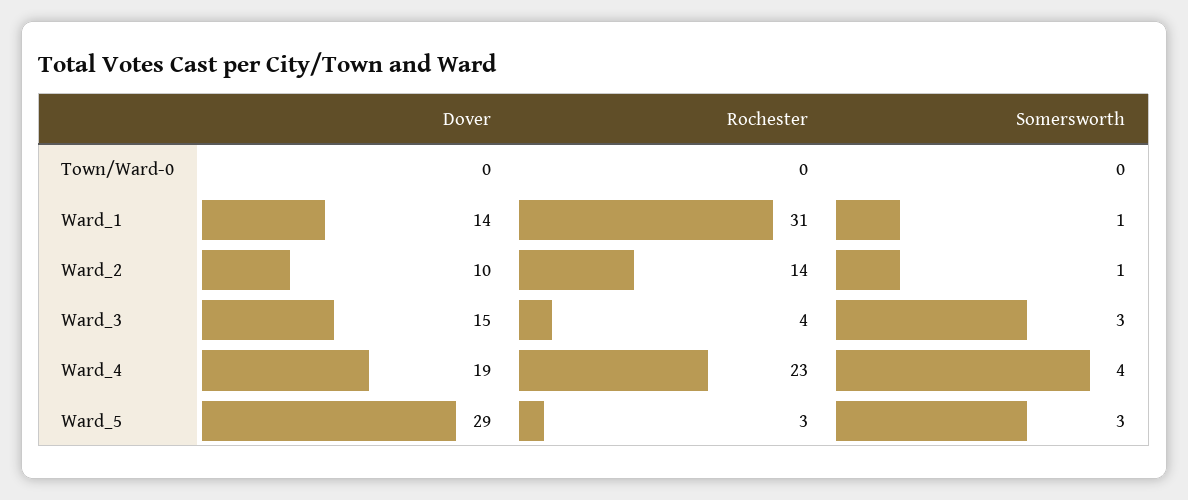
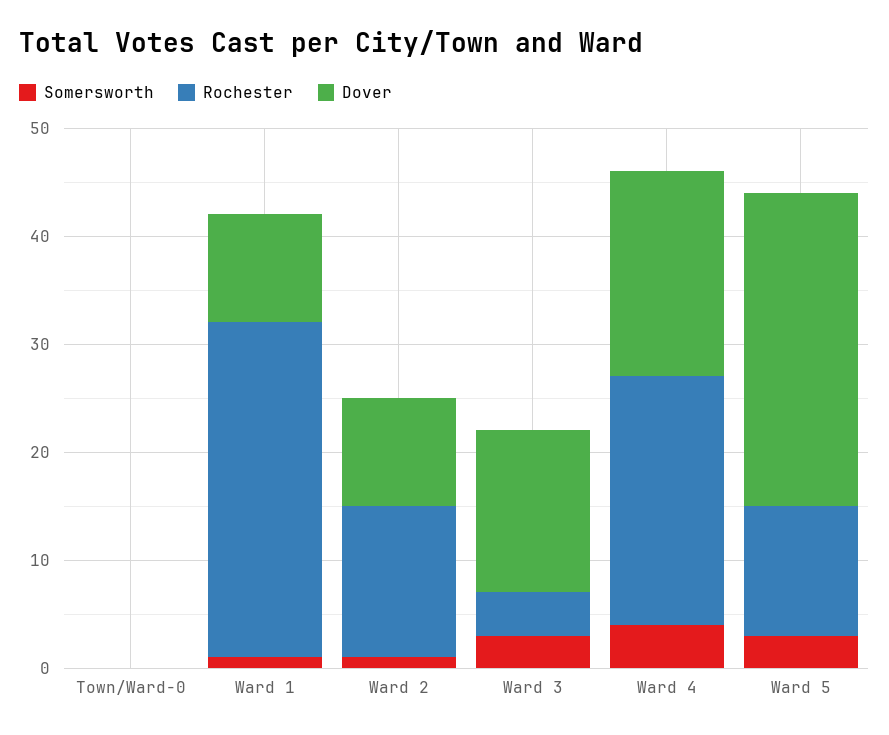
Dover, Ward_1: 14 -> 10
Rochester, Ward_5: 3 -> 12

